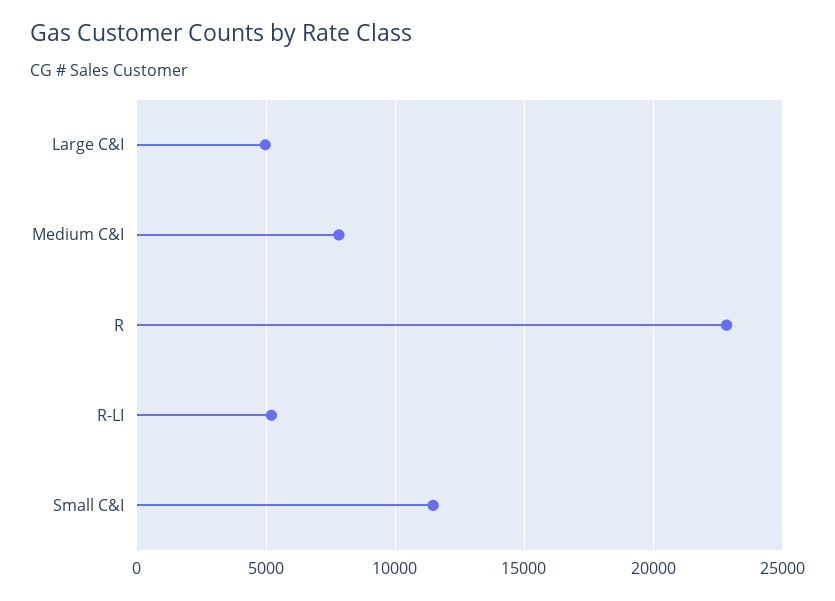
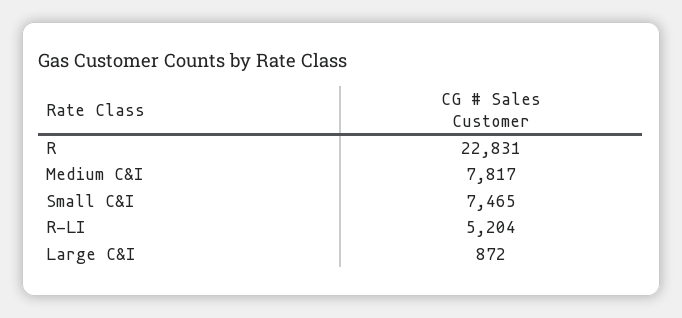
Large C&I: 5000 -> 872
Small C&I: 11500 -> 7465

